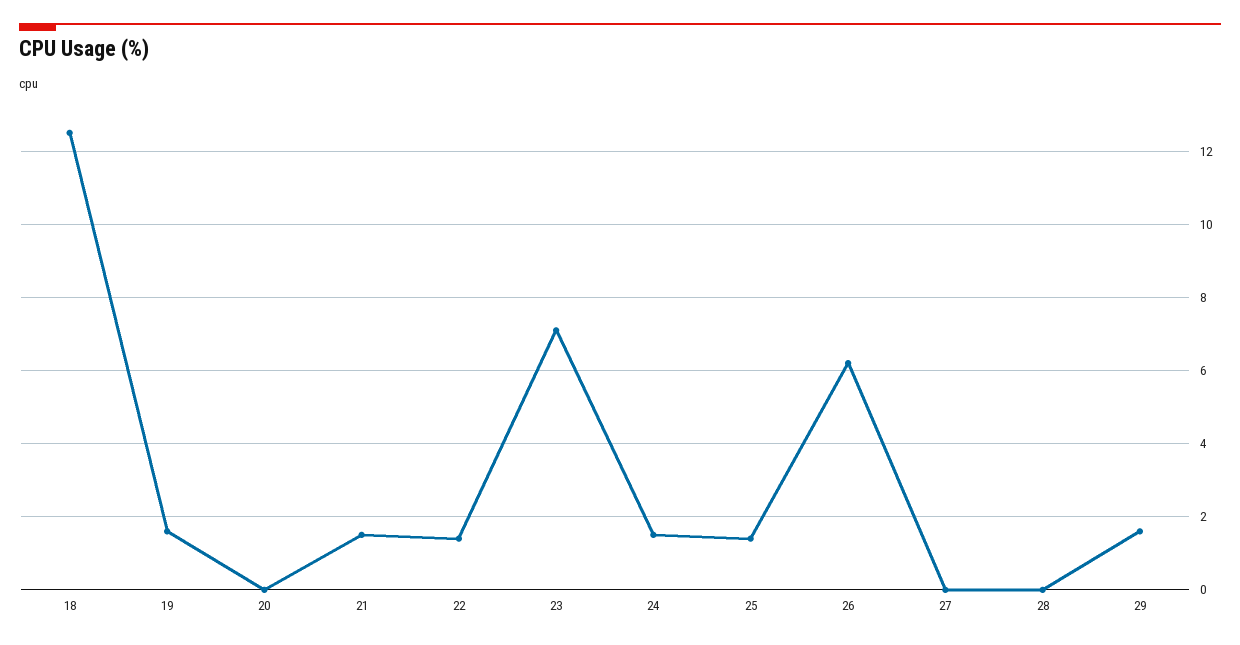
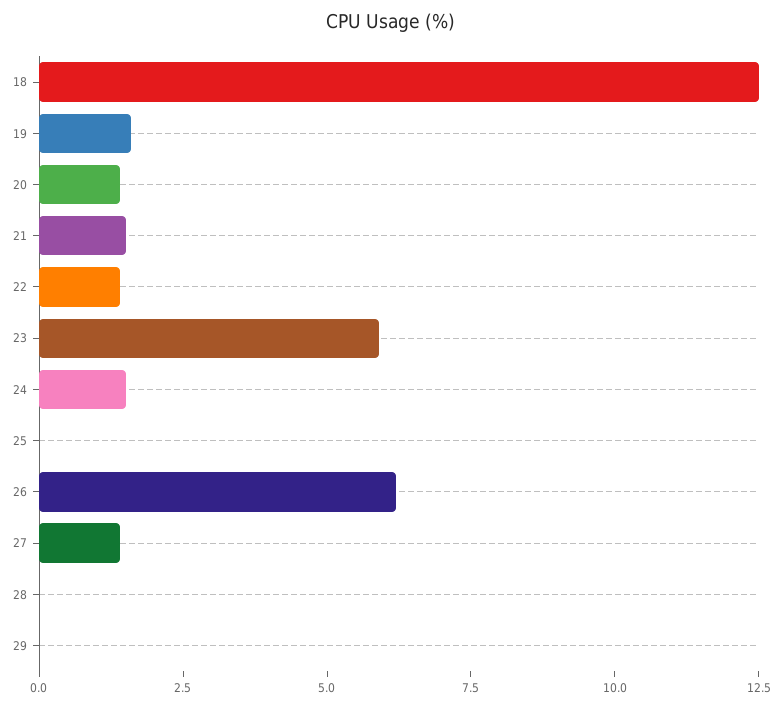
20: 0 -> 1.5
23: 7 -> 6
25: 1.5 -> 0
27: 0 -> 1.5
29: 1.5 -> 0

